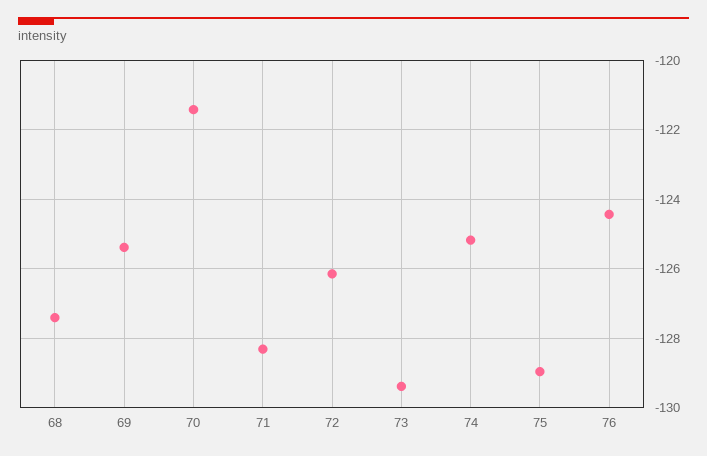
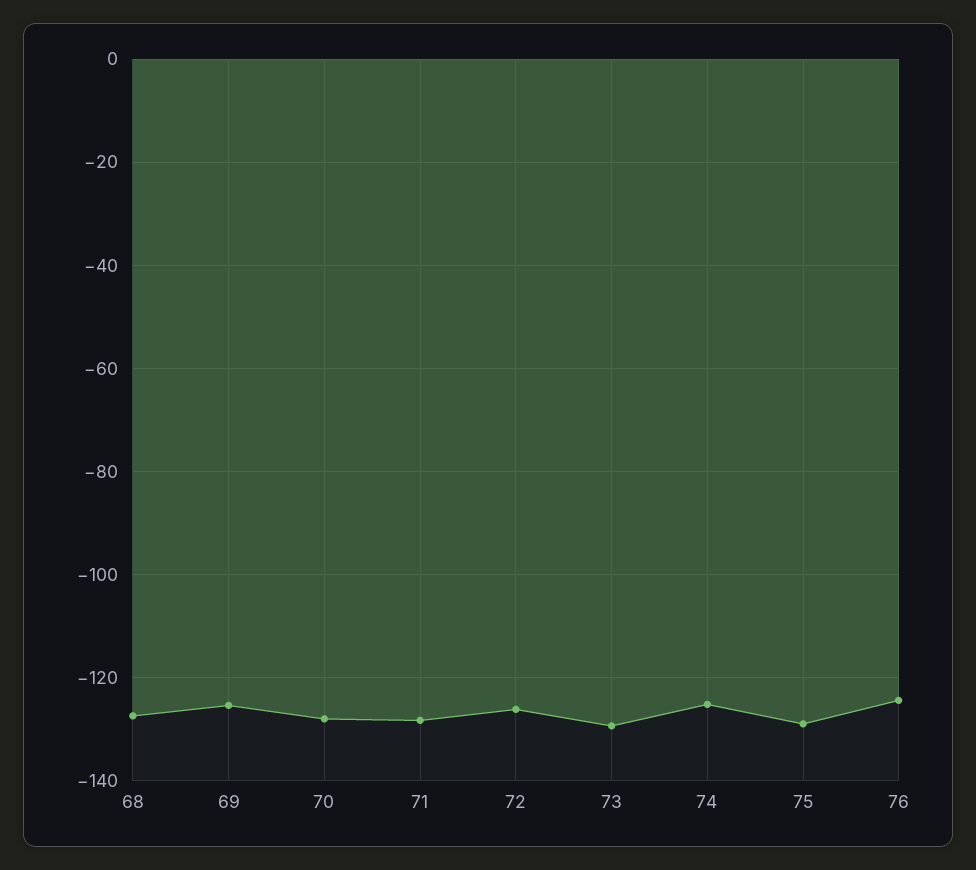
70: -121.4 -> -128

